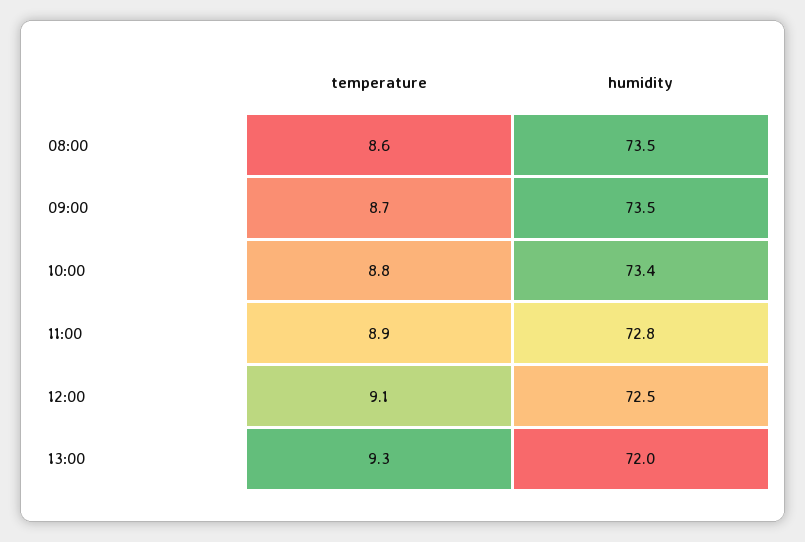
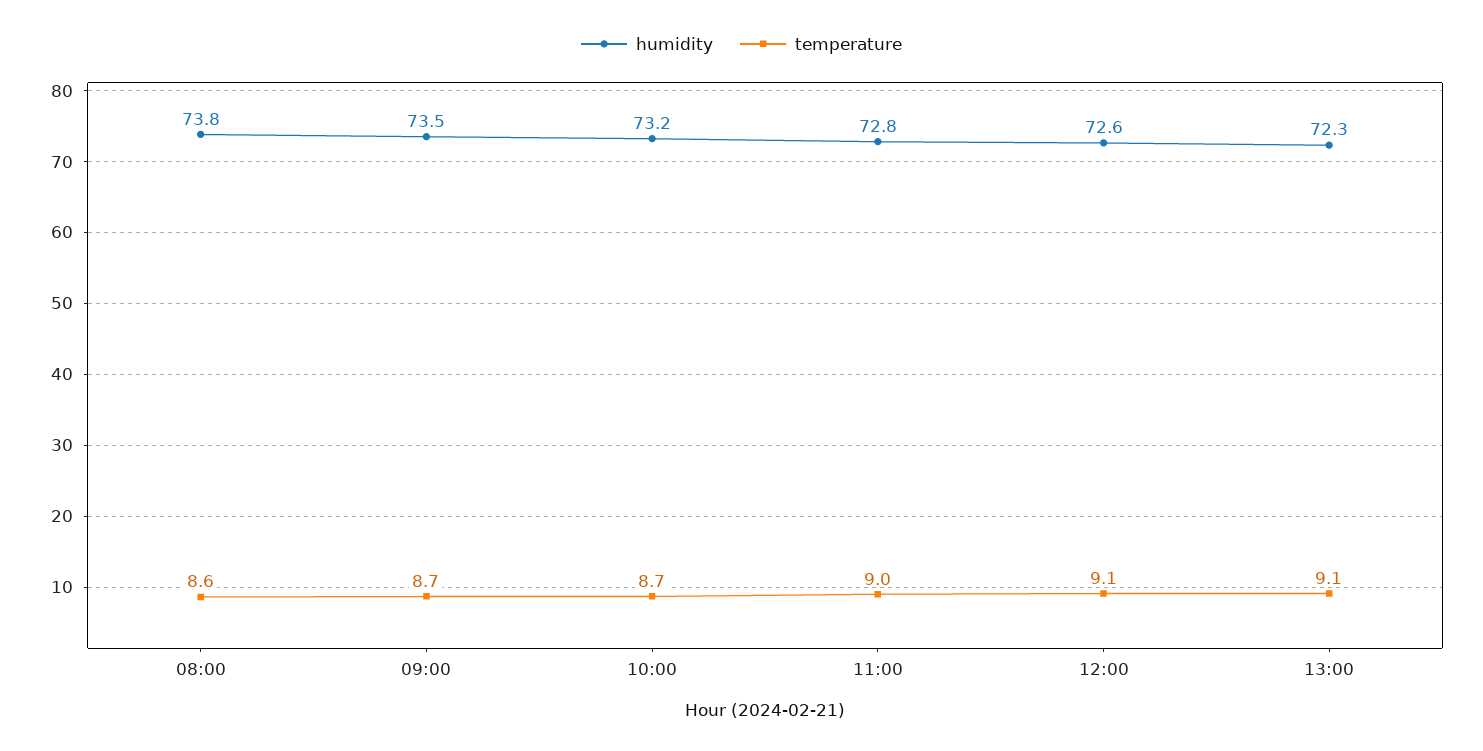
humidity, 08:00: 73.5 -> 73.8
temperature, 10:00: 8.8 -> 8.7
humidity, 10:00: 73.4 -> 73.2
temperature, 11:00: 8.9 -> 9
humidity, 12:00: 72.5 -> 72.6
temperature, 13:00: 9.3 -> 9.1
humidity, 13:00: 72 -> 72.3

